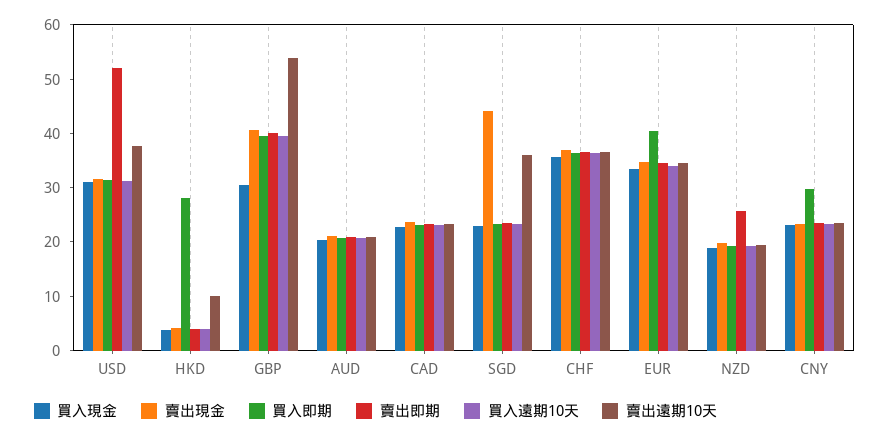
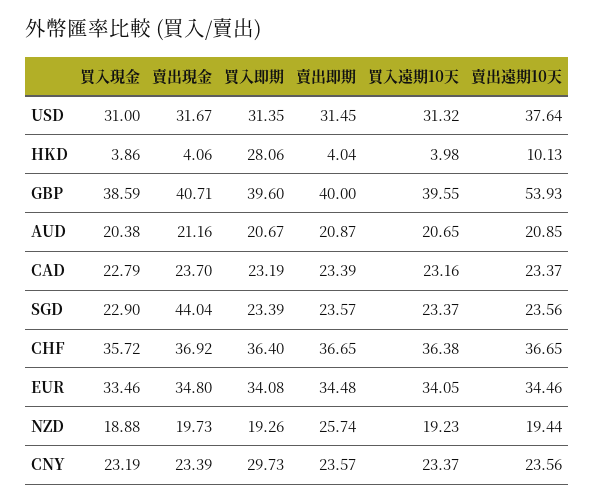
賣出即期, USD: 52 -> 31.45
買入現金, GBP: 30 -> 38.59
賣出遠期10天, SGD: 36 -> 23.56
買入即期, EUR: 40 -> 34.08

